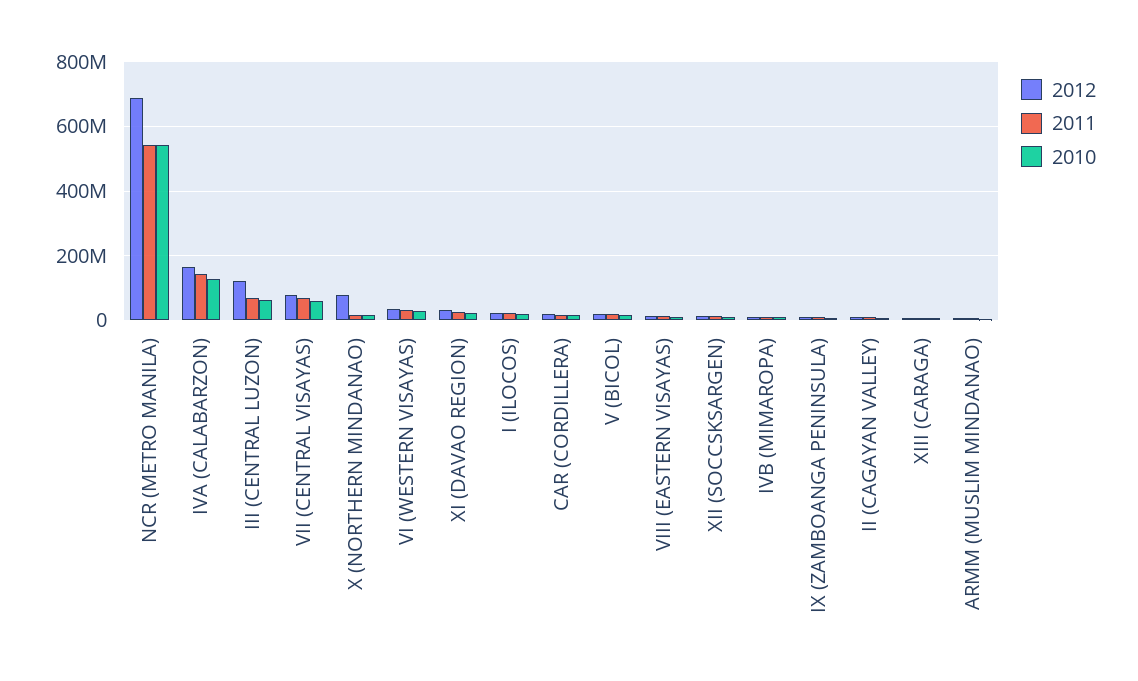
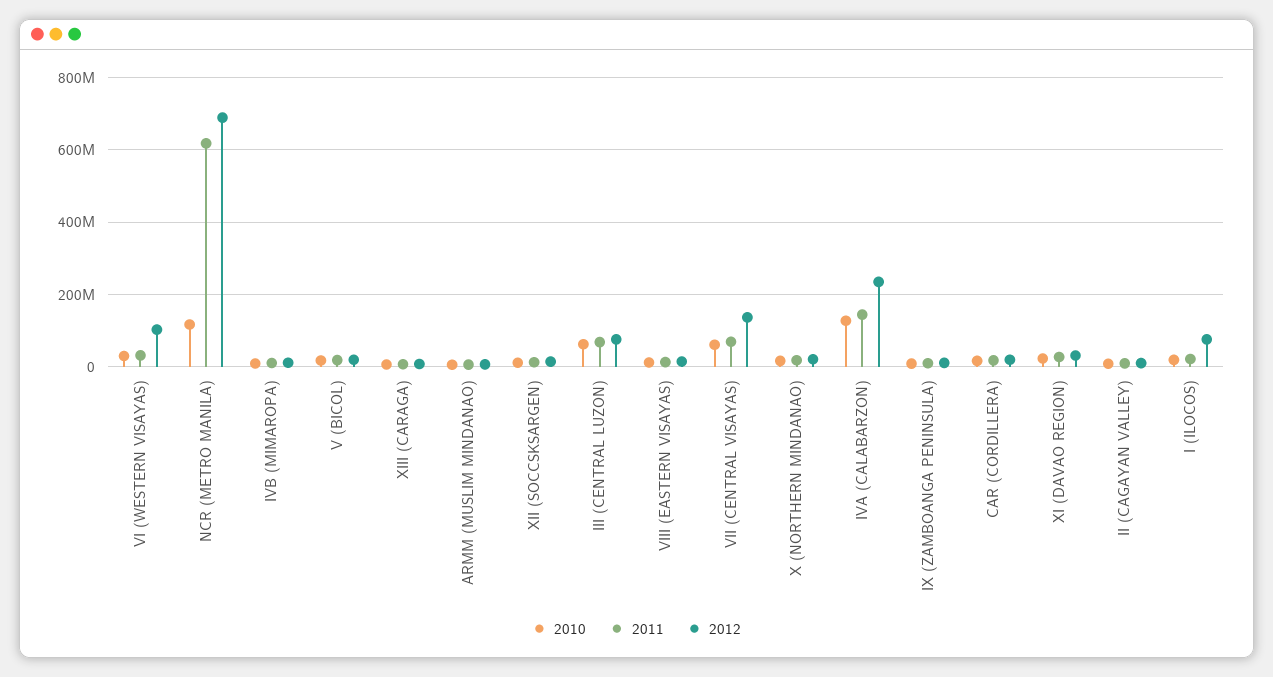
2011, NCR (METRO MANILA): 540000000 -> 620000000
2010, NCR (METRO MANILA): 540000000 -> 120000000
2012, IVA (CALABARZON): 160000000 -> 240000000
2012, III (CENTRAL LUZON): 120000000 -> 80000000
2012, VII (CENTRAL VISAYAS): 80000000 -> 140000000
2012, X (NORTHERN MINDANAO): 80000000 -> 20000000
2012, VI (WESTERN VISAYAS): 40000000 -> 100000000
2012, I (ILOCOS): 20000000 -> 80000000

